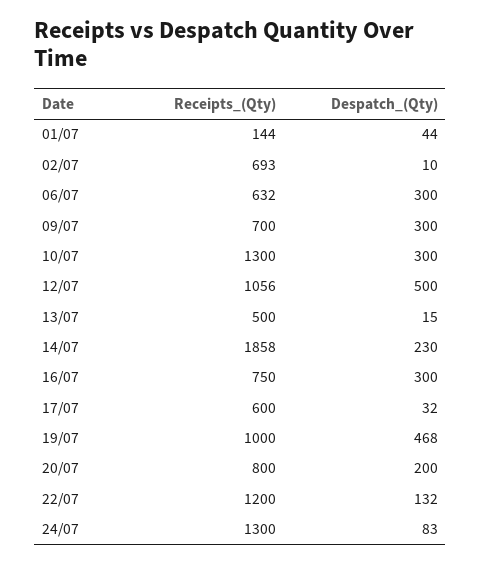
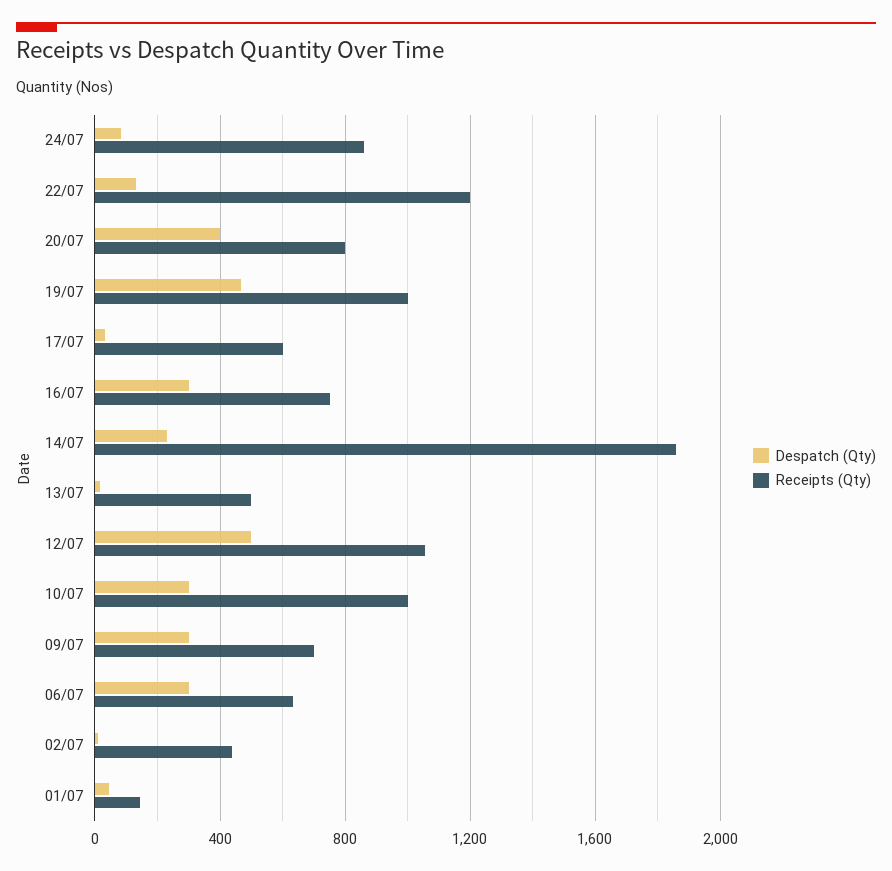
Receipts_(Qty), 02/07: 693 -> 450
Receipts_(Qty), 10/07: 1300 -> 1000
Despatch_(Qty), 20/07: 200 -> 400
Receipts_(Qty), 24/07: 1300 -> 850

